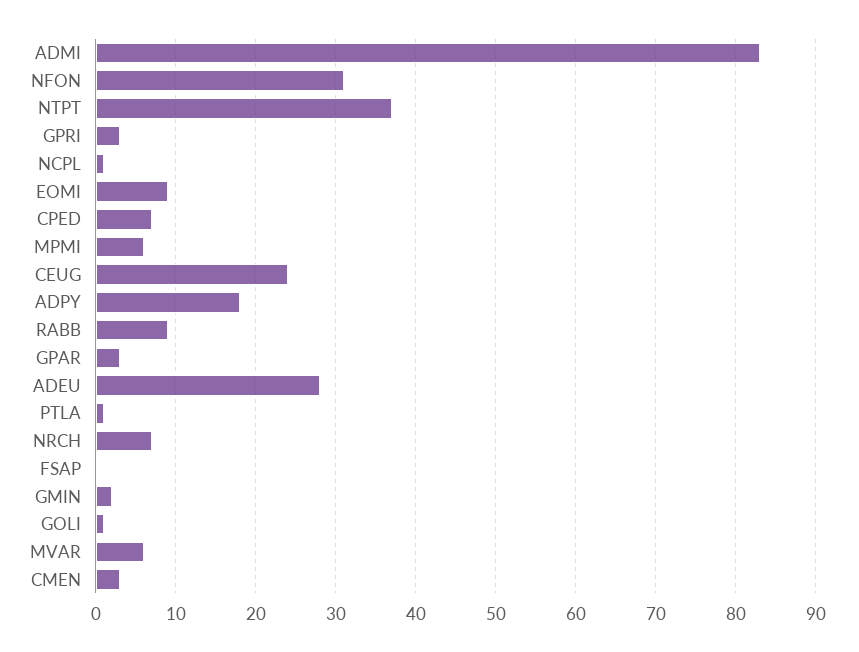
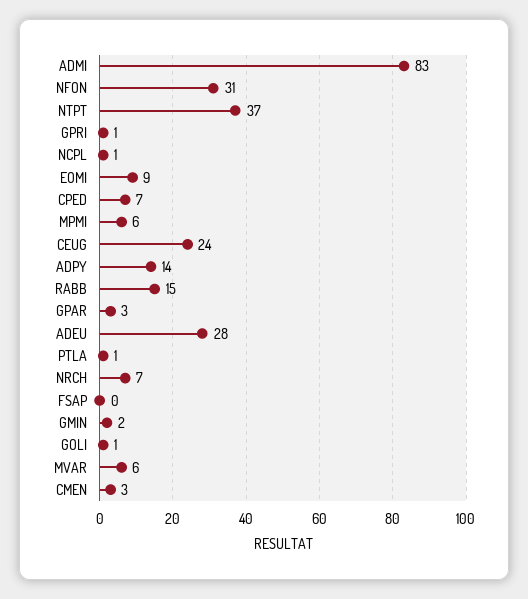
GPRI: 3 -> 1
ADPY: 18 -> 14
RABB: 9 -> 15

